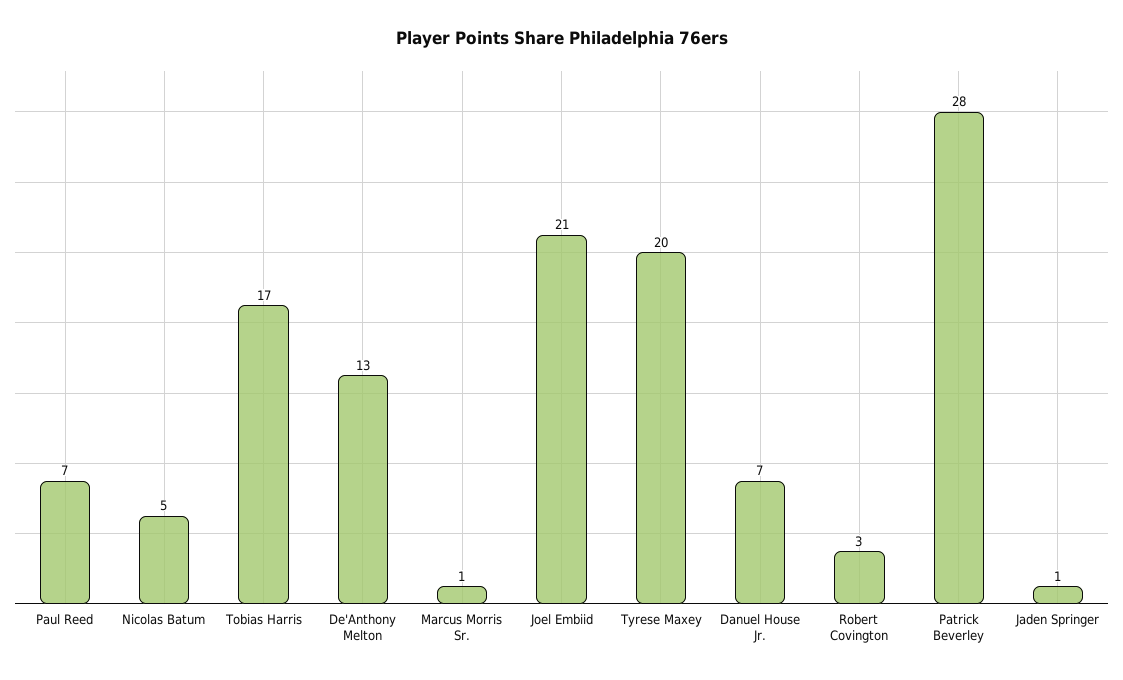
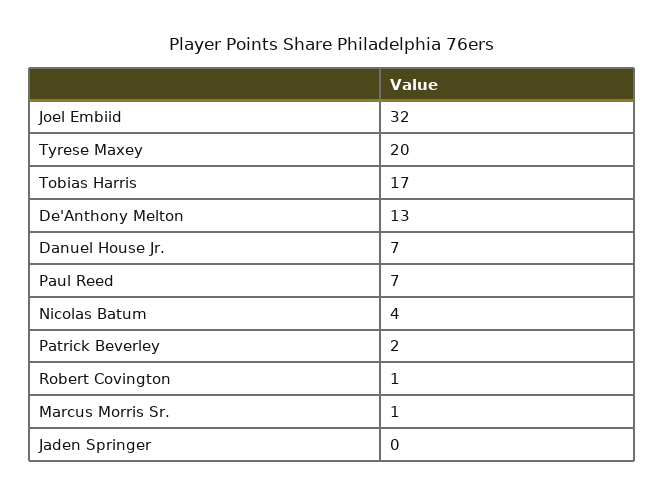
Nicolas Batum: 5 -> 4
Joel Embiid: 21 -> 32
Robert Covington: 3 -> 1
Patrick Beverley: 28 -> 2
Jaden Springer: 1 -> 0

